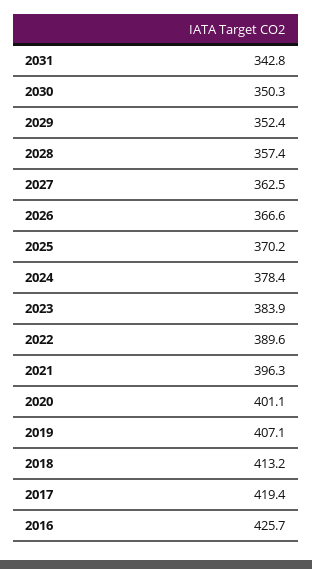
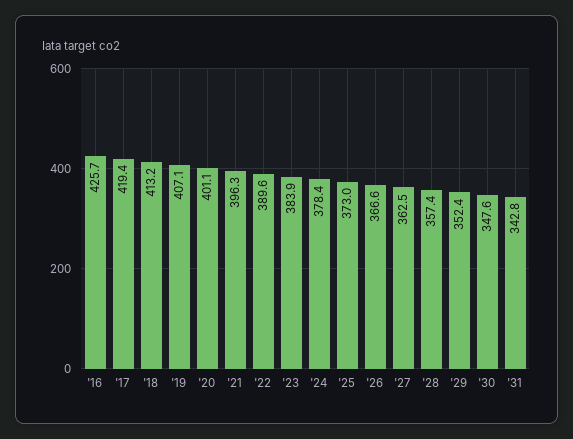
2030: 350.3 -> 347.6
2025: 370.2 -> 373

